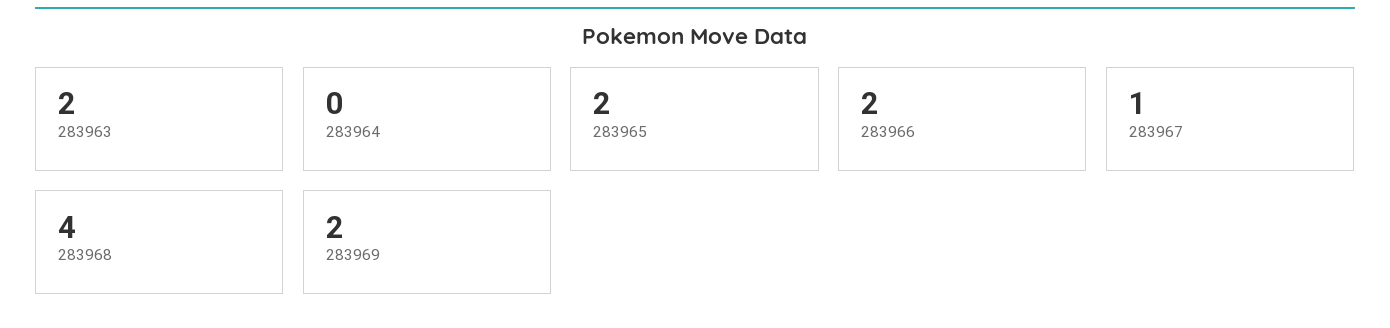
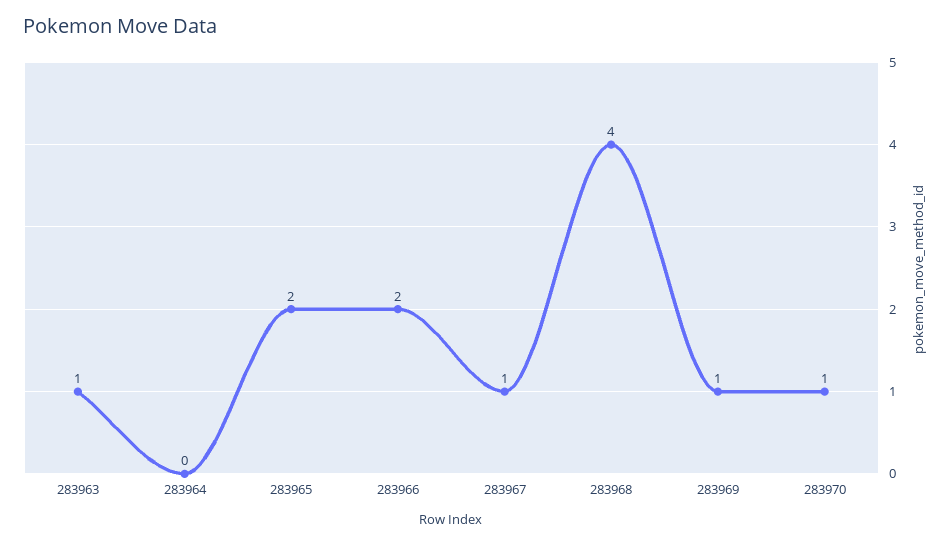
283963: 2 -> 1
283969: 2 -> 1
283970: none -> 1

